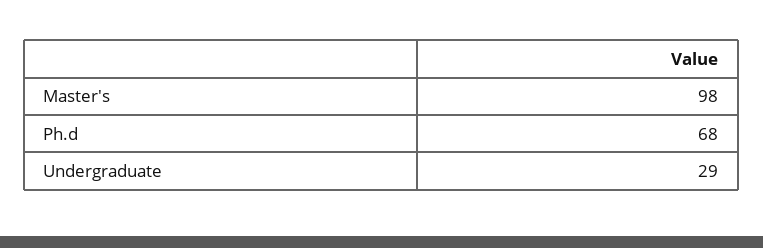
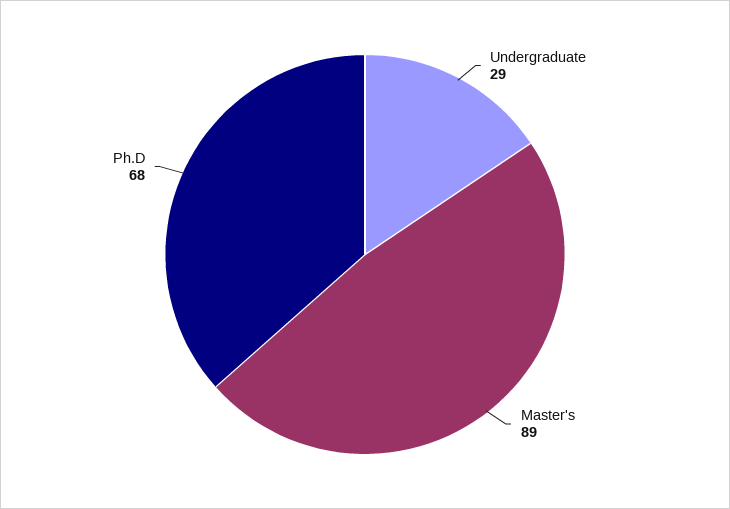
Master's: 98 -> 89

